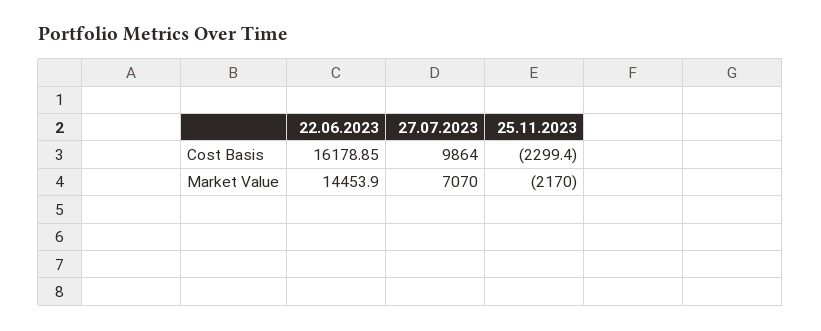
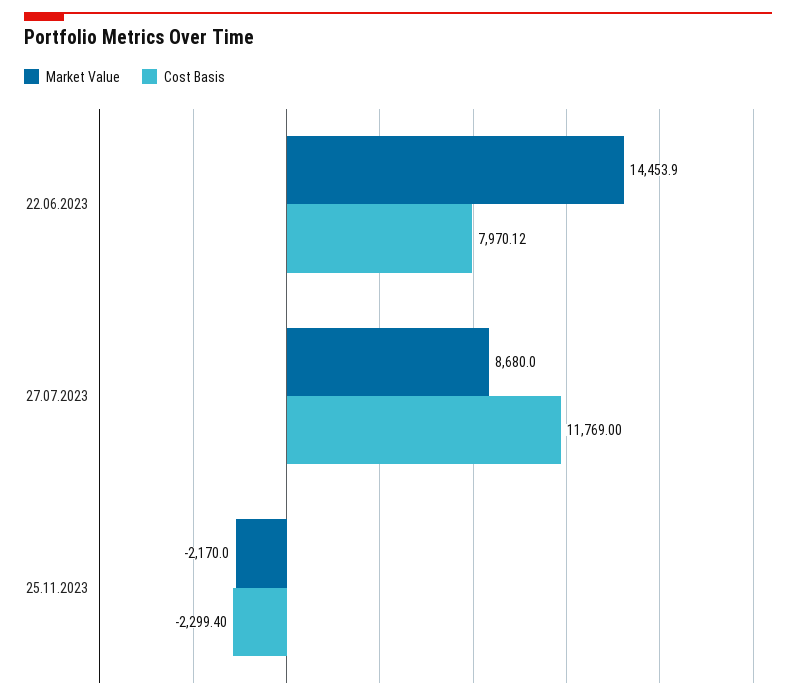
Cost Basis, 22.06.2023: 16178.85 -> 7970.12
Cost Basis, 27.07.2023: 9864 -> 11769
Market Value, 27.07.2023: 7070 -> 8680

